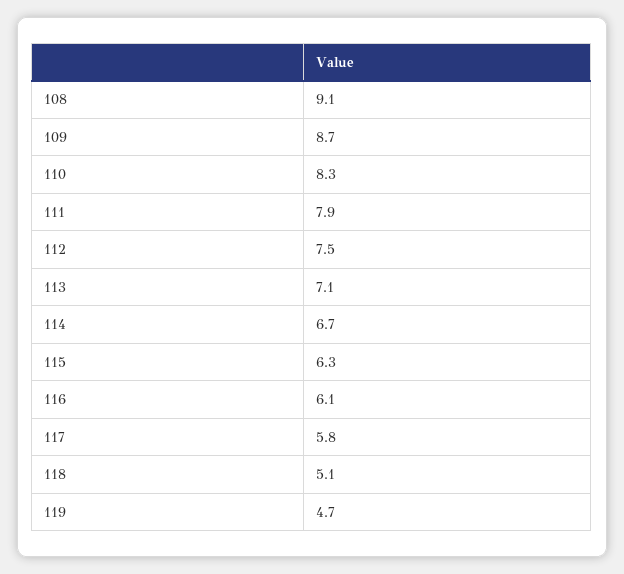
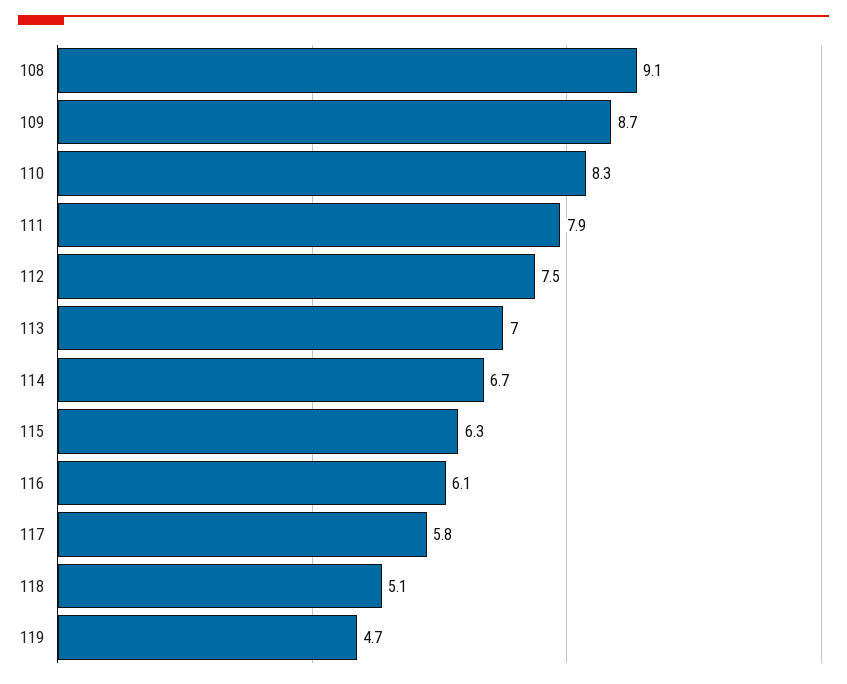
113: 7.1 -> 7

